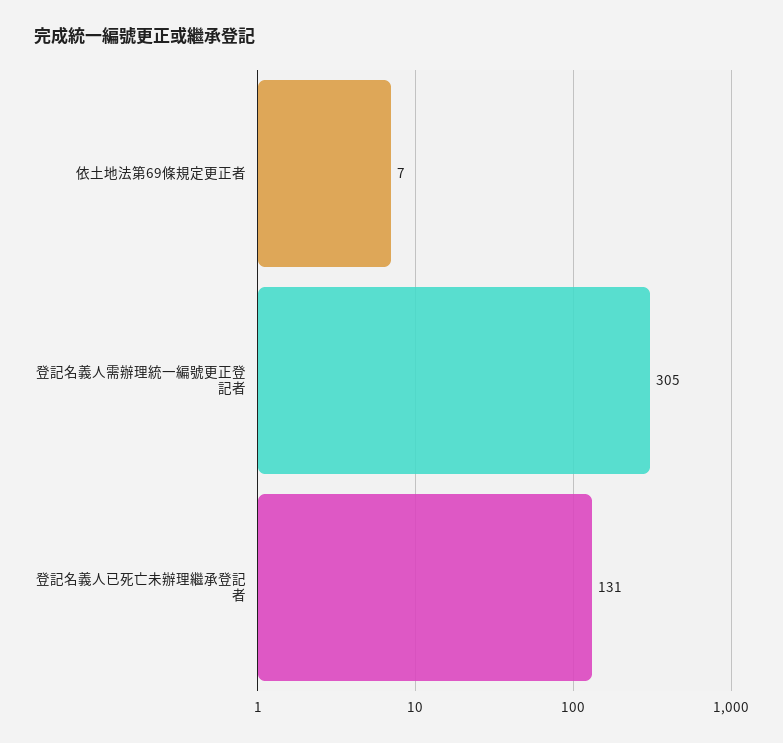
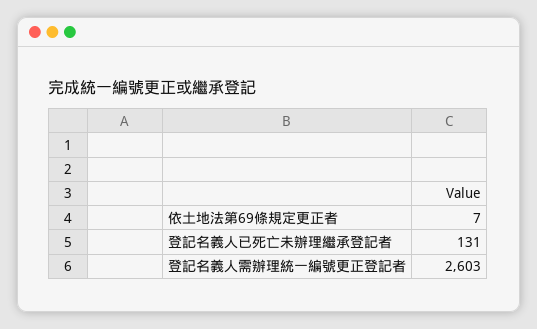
登記名義人需辦理統一編號更正登記者: 305 -> 2603

